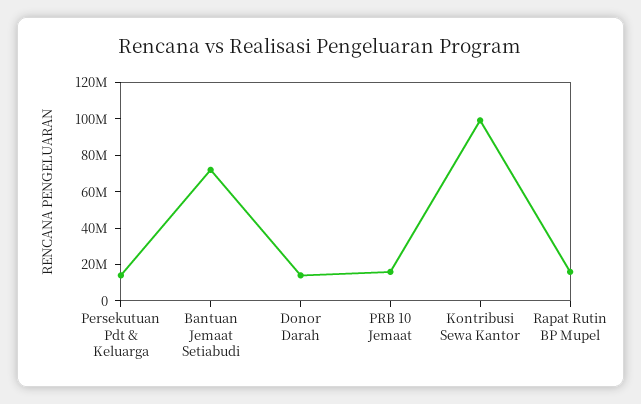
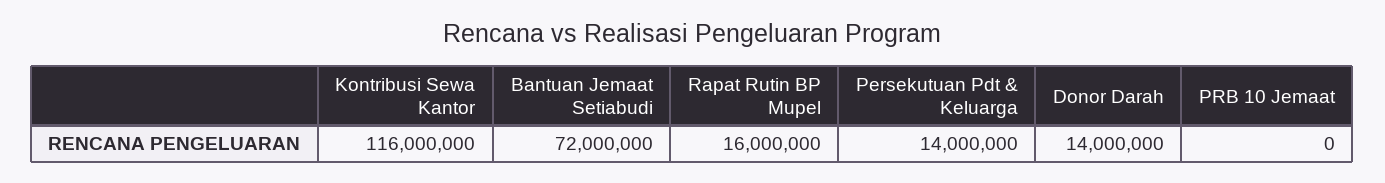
PRB 10 Jemaat: 15000000 -> 0
Kontribusi Sewa Kantor: 100000000 -> 116000000

